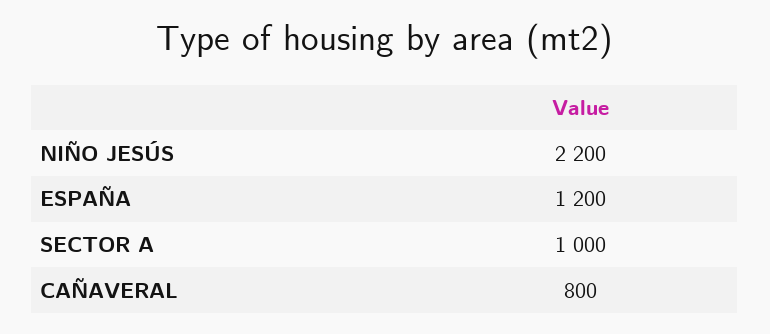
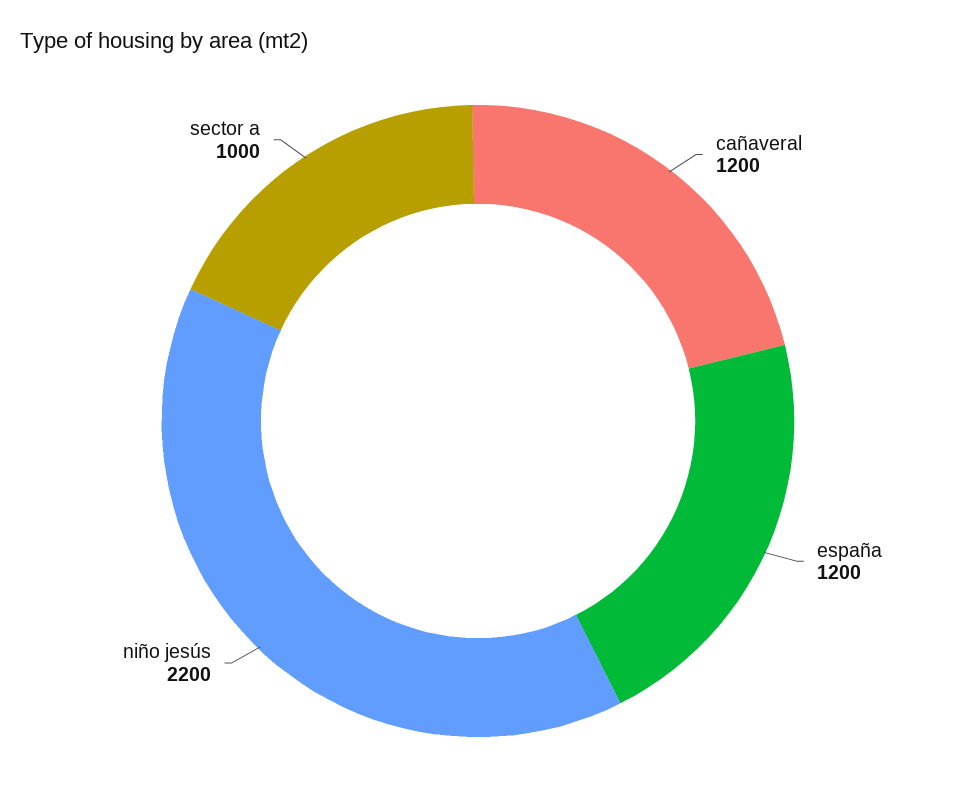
CAÑAVERAL: 800 -> 1200

